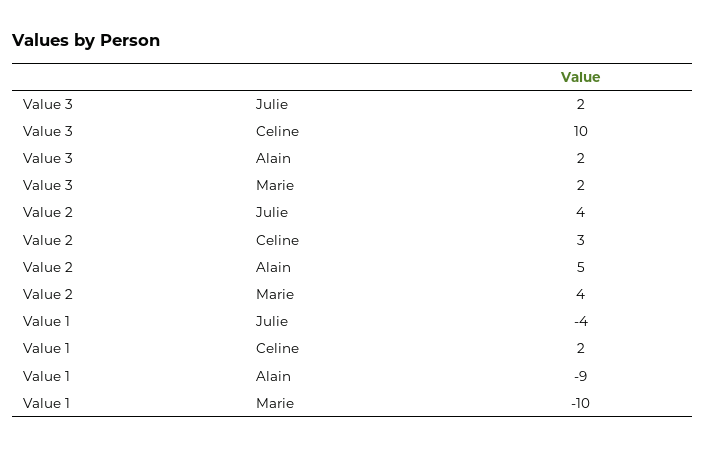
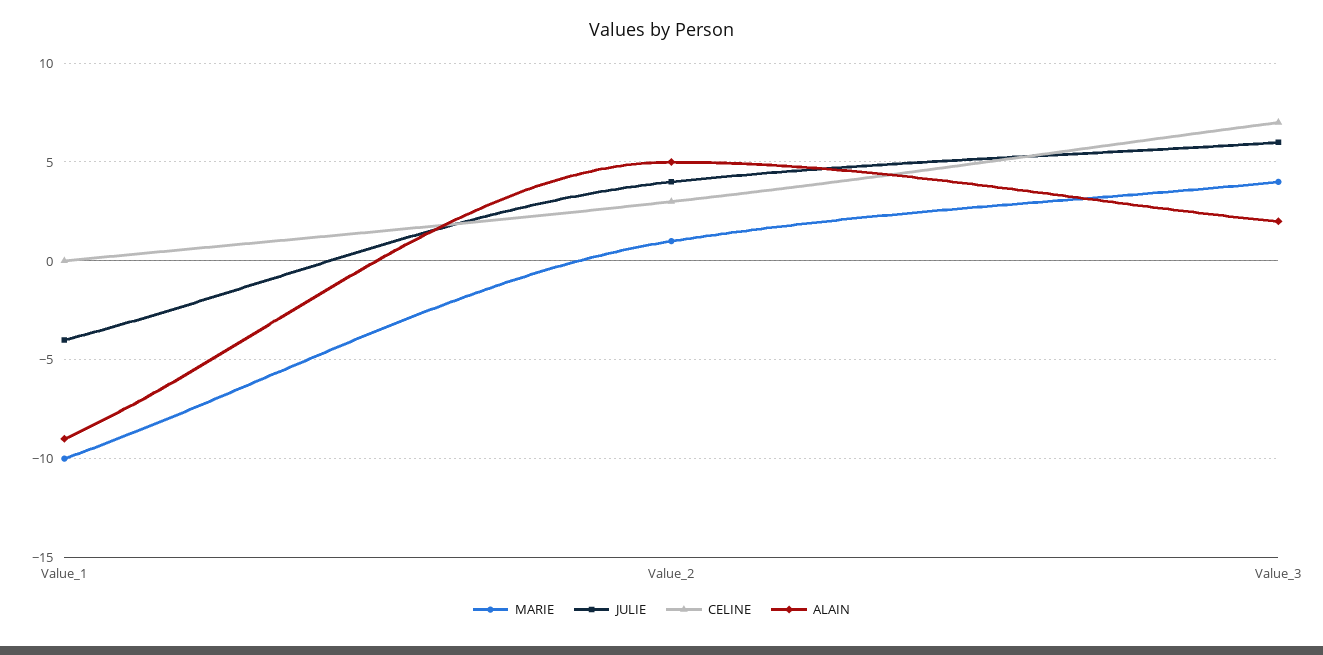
Julie, Value 3: 2 -> 6
Celine, Value 3: 10 -> 7
Marie, Value 3: 2 -> 4
Marie, Value 2: 4 -> 1
Celine, Value 1: 2 -> 0

